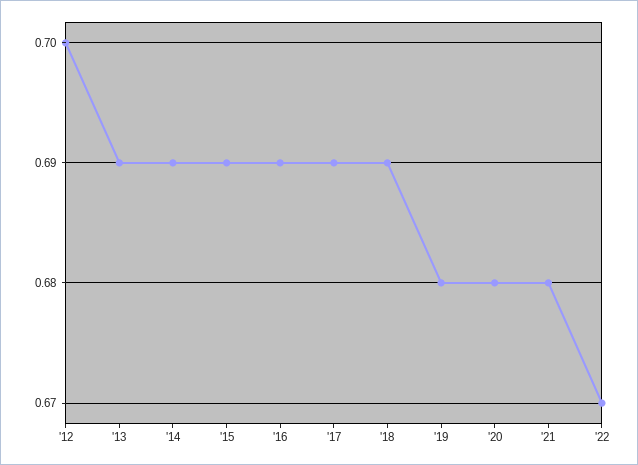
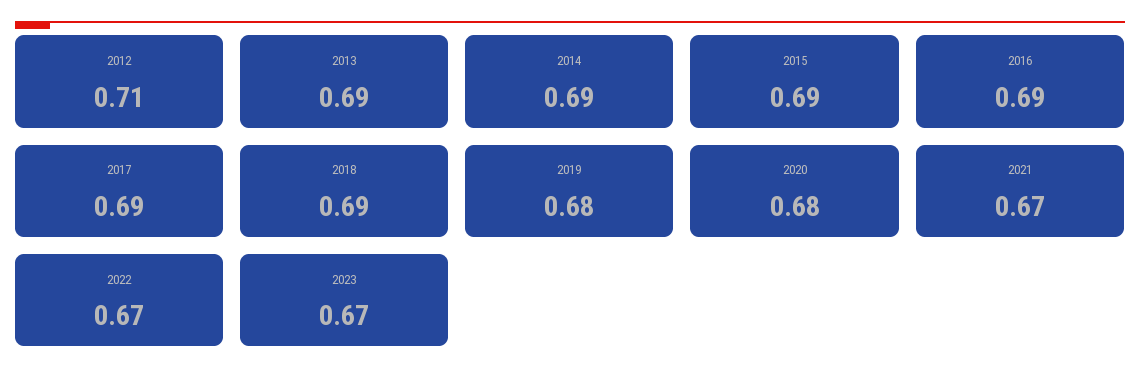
'12: 0.7 -> 0.71
'21: 0.68 -> 0.67
2023: none -> 0.67

